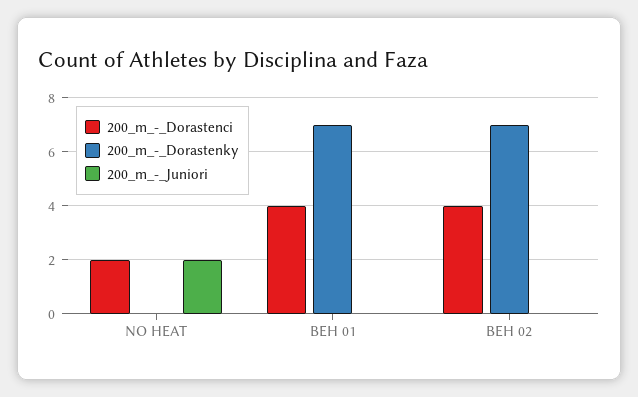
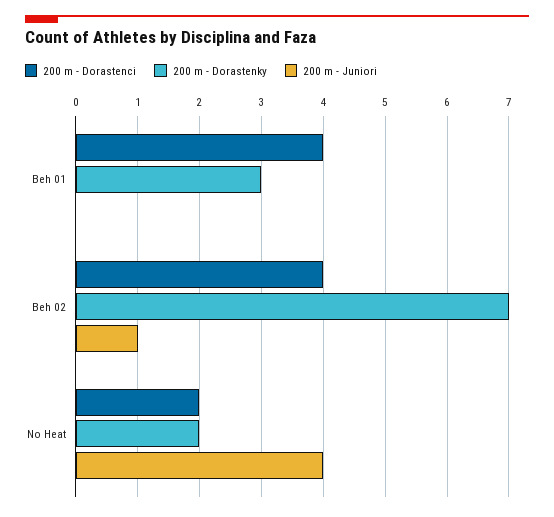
200_m_-_Dorastenky, NO HEAT: 0 -> 2
200_m_-_Juniori, NO HEAT: 2 -> 4
200_m_-_Dorastenky, BEH 01: 7 -> 3
200_m_-_Juniori, BEH 02: 0 -> 1

